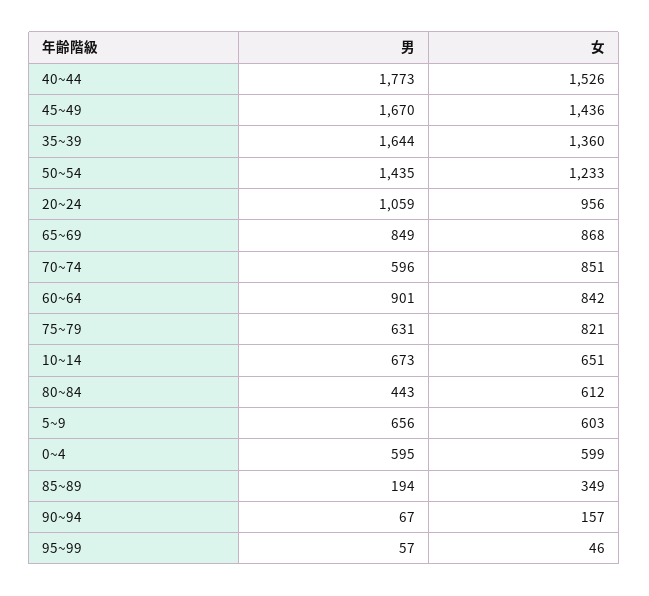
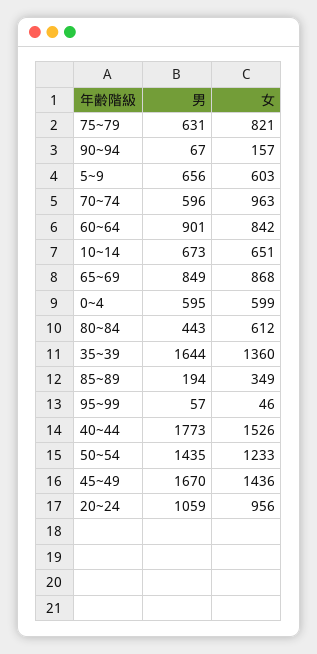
女, 70~74: 851 -> 963

